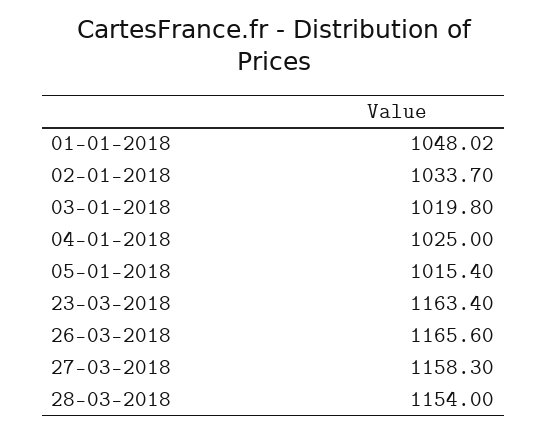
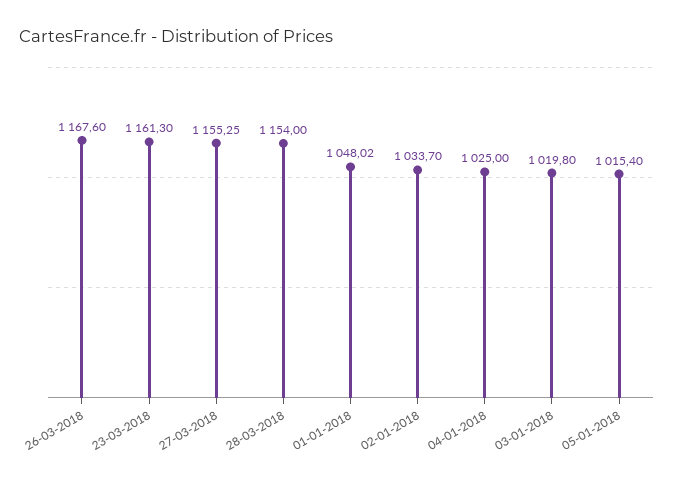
23-03-2018: 1163.4 -> 1161.3
26-03-2018: 1165.6 -> 1167.6
27-03-2018: 1158.3 -> 1155.25

